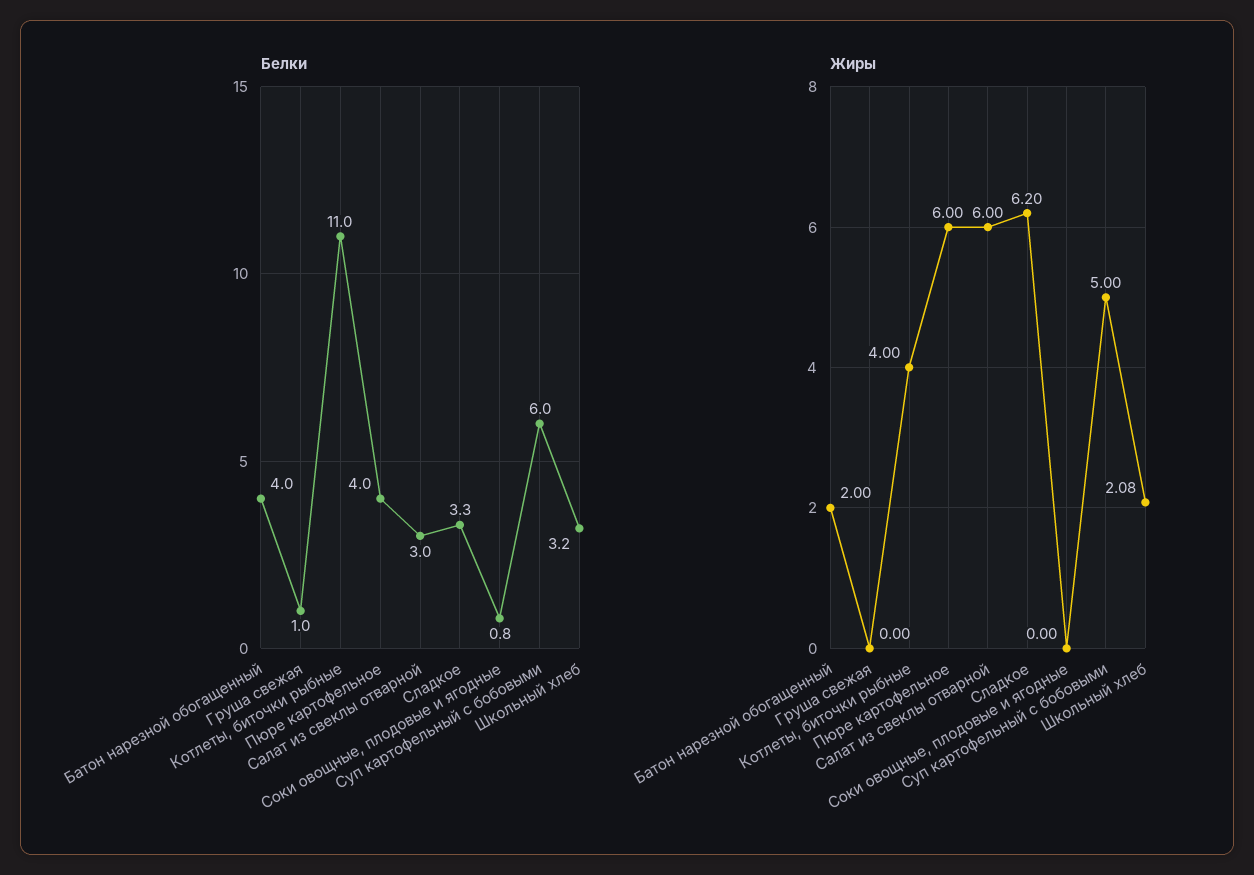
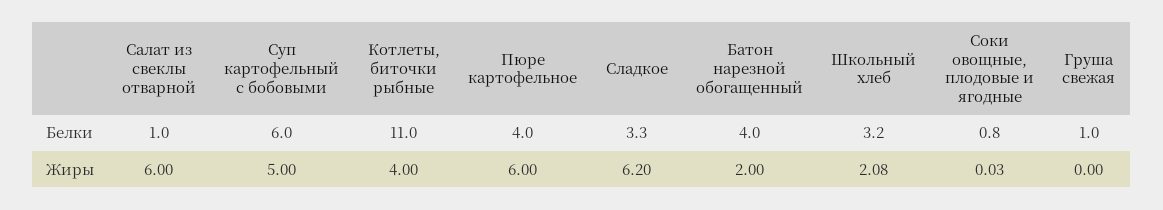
Белки, Салат из свеклы отварной: 3 -> 1
Жиры, Соки овощные, плодовые и ягодные: 0 -> 0.03

